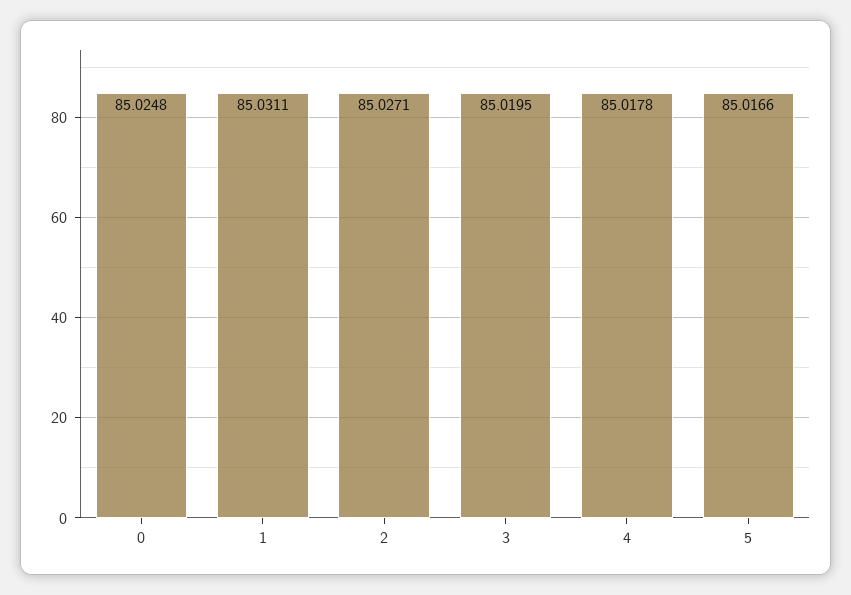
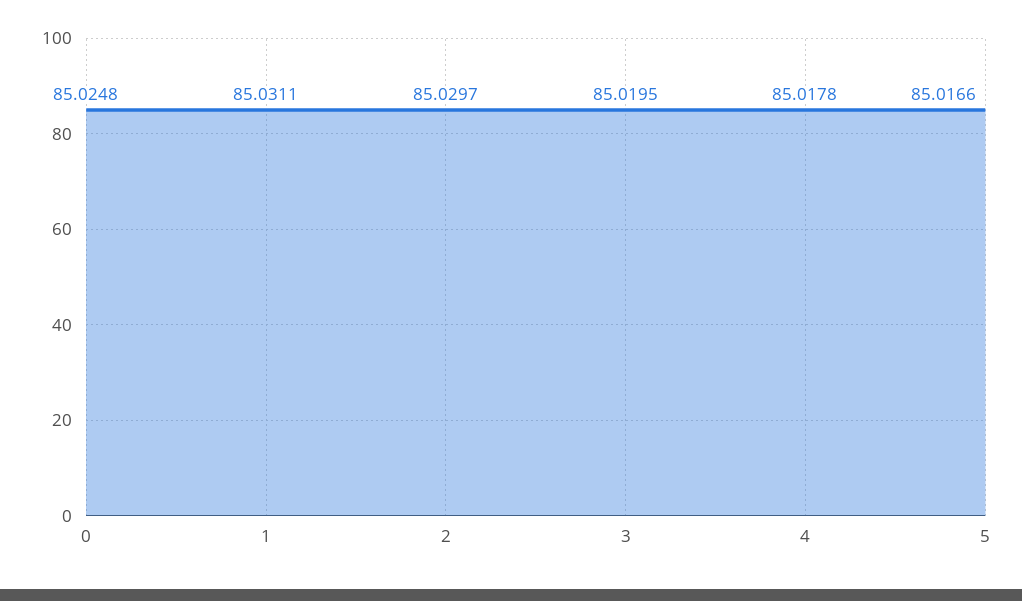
2: 85.0271 -> 85.0297

